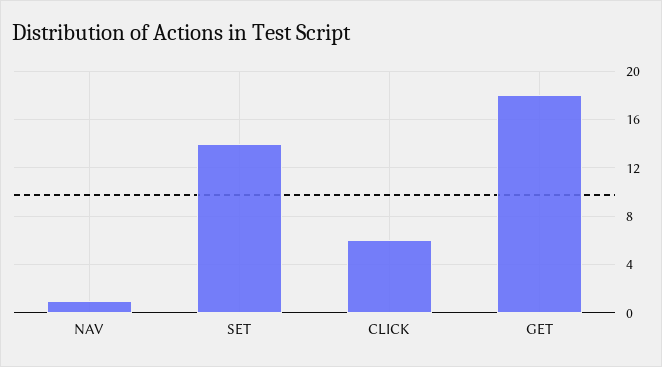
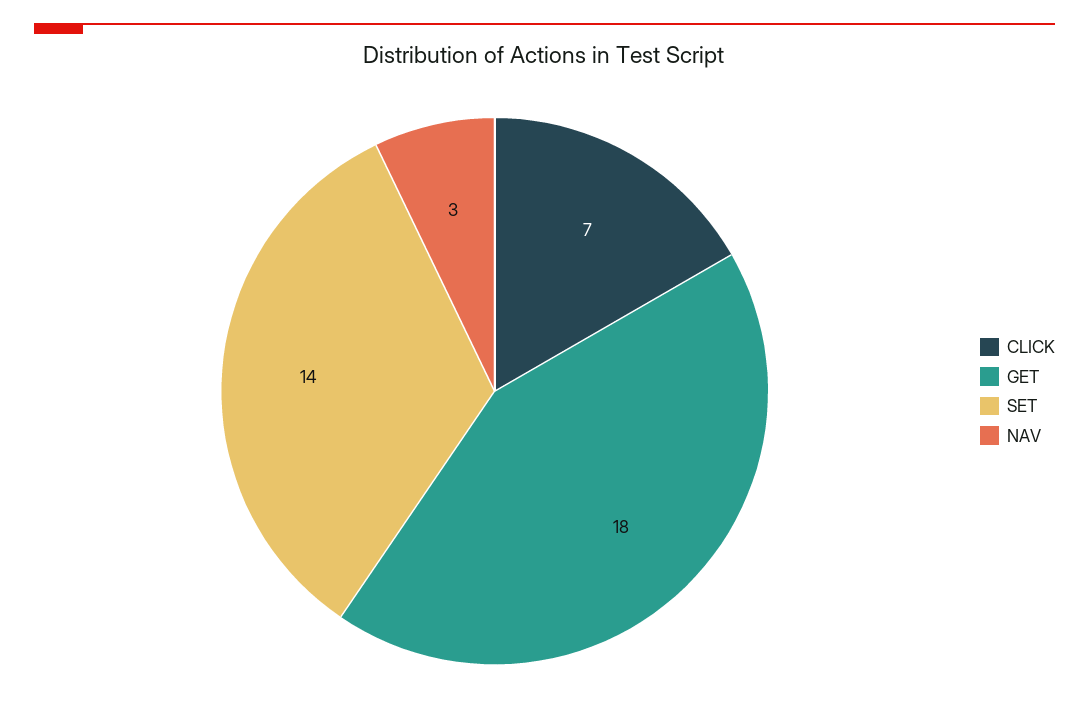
NAV: 1 -> 3
CLICK: 6 -> 7

